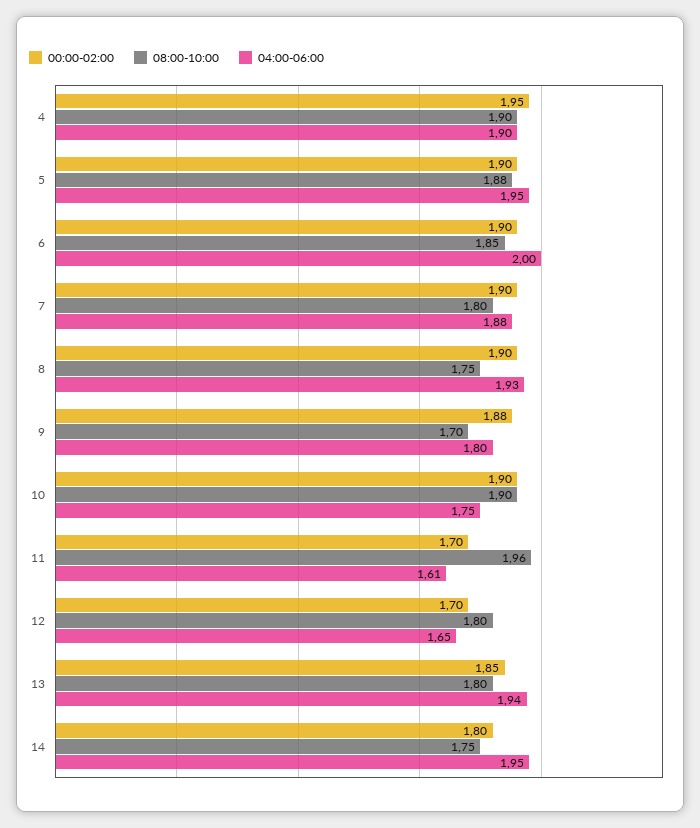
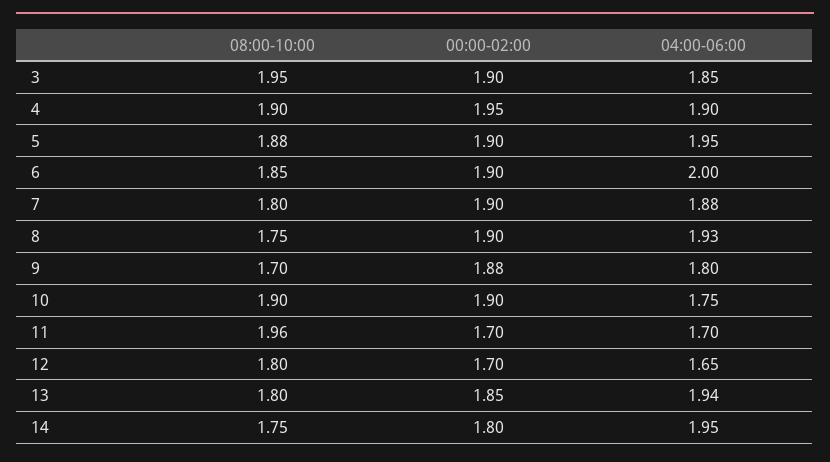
04:00-06:00, 11: 1.61 -> 1.7
08:00-10:00, 3: none -> 1.95
00:00-02:00, 3: none -> 1.9
04:00-06:00, 3: none -> 1.85

